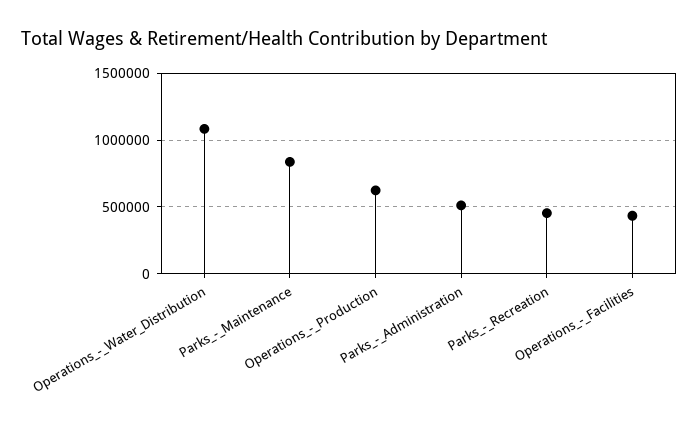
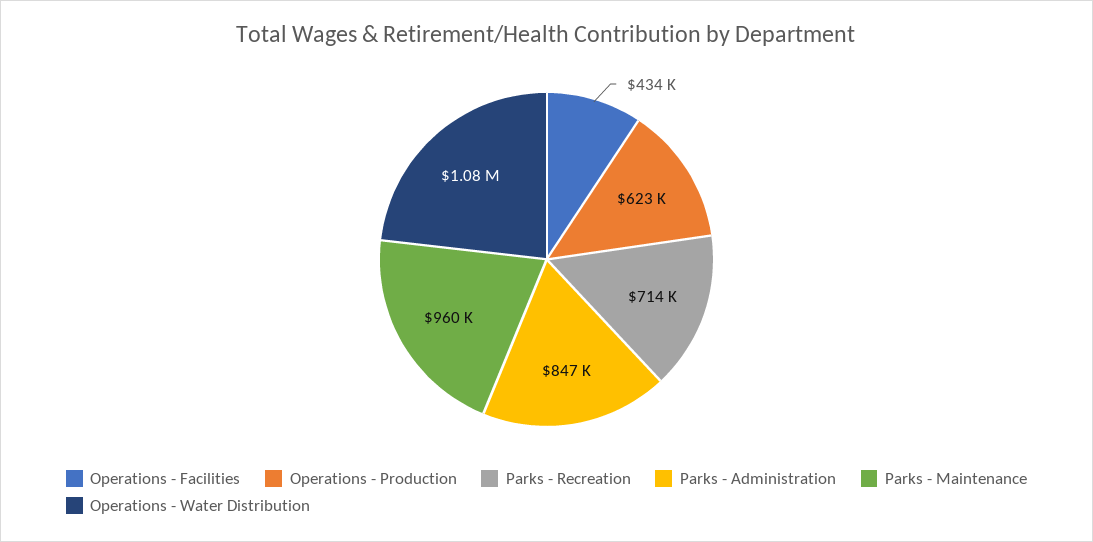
Parks_-_Maintenance: 850000 -> 960000
Parks_-_Administration: 500000 -> 847000
Parks_-_Recreation: 450000 -> 714000

